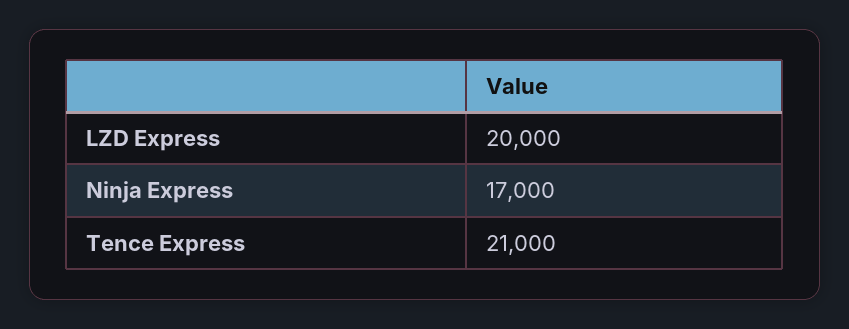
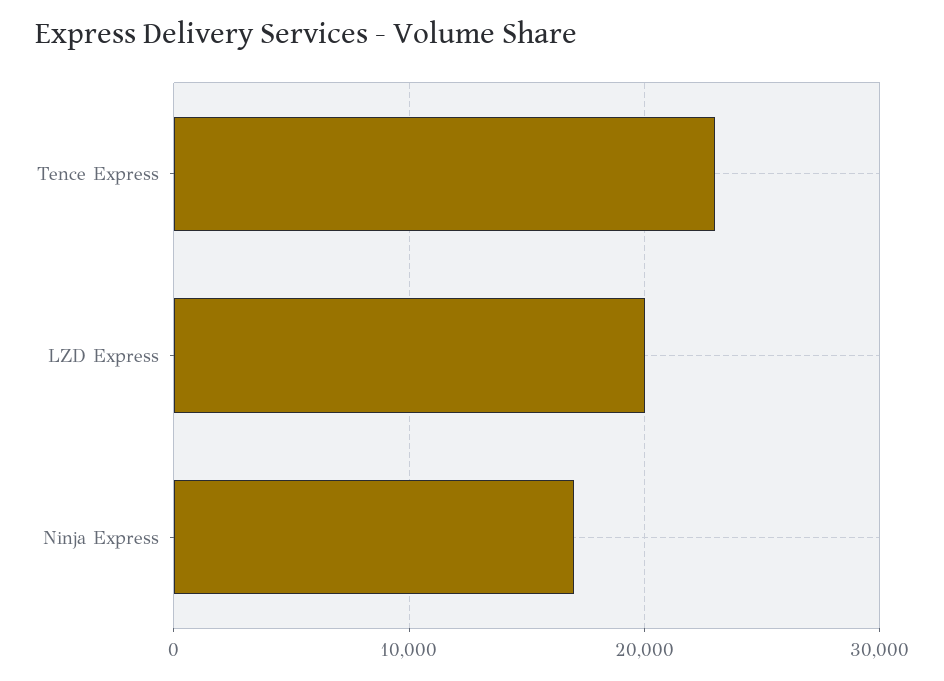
Tence Express: 21000 -> 23000

